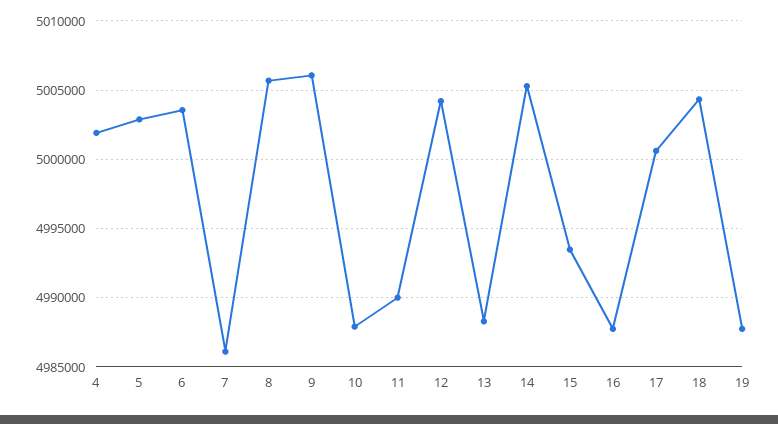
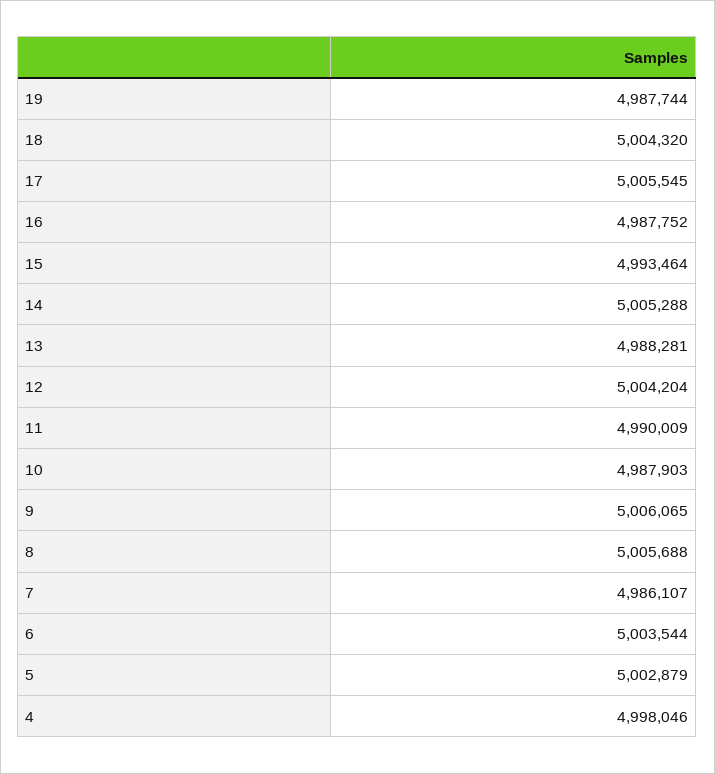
4: 5002000 -> 4998046
17: 5000500 -> 5005545

